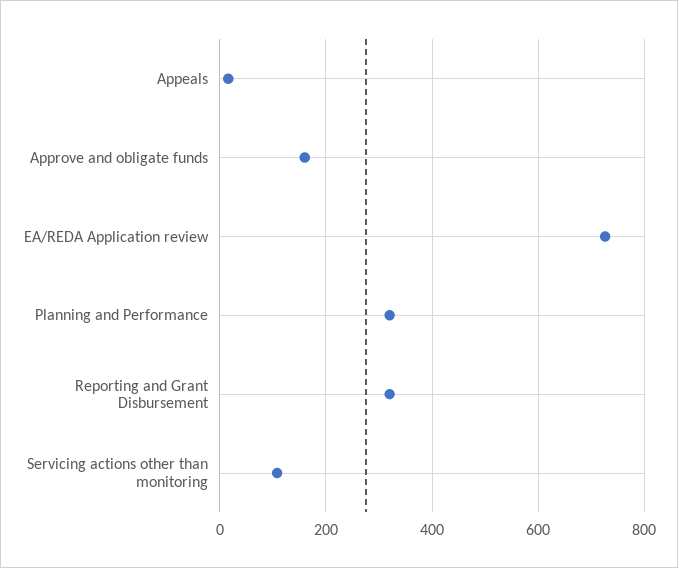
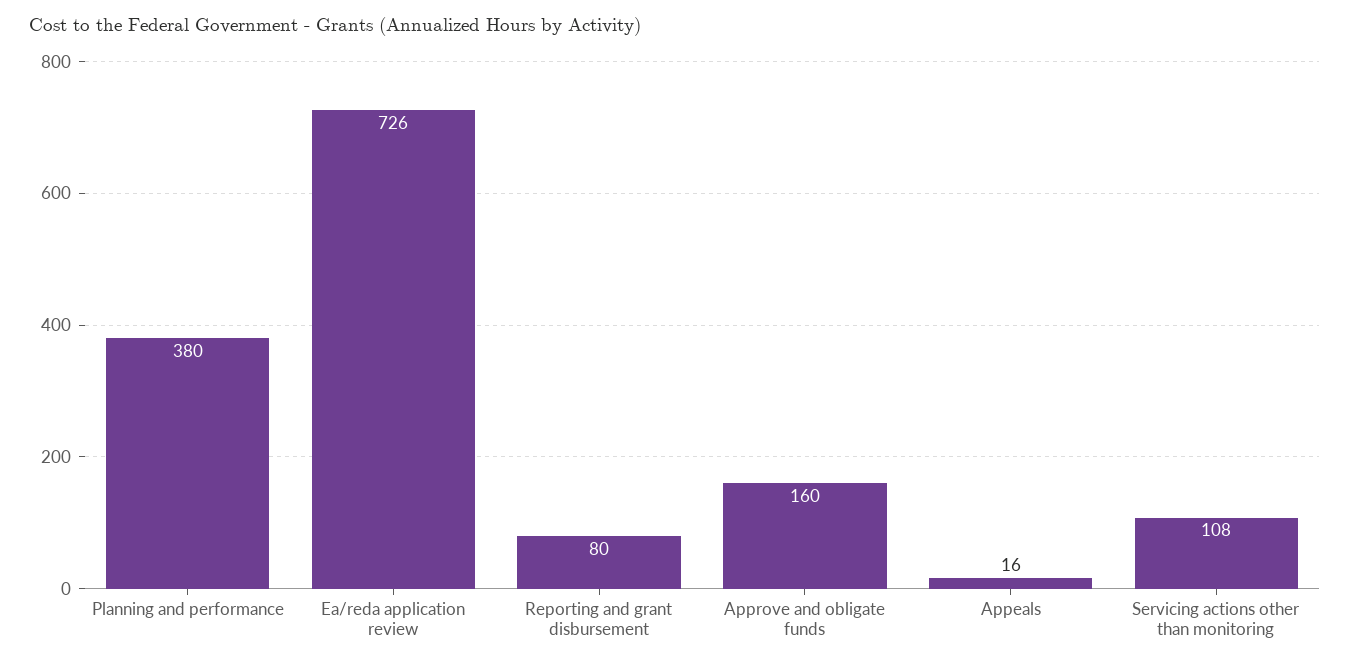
Planning and Performance: 320 -> 380
Reporting and Grant Disbursement: 320 -> 80

